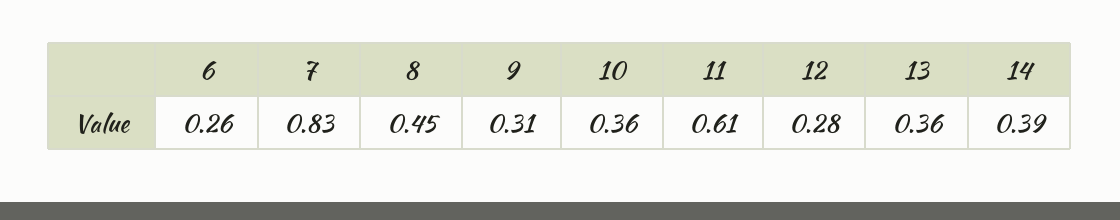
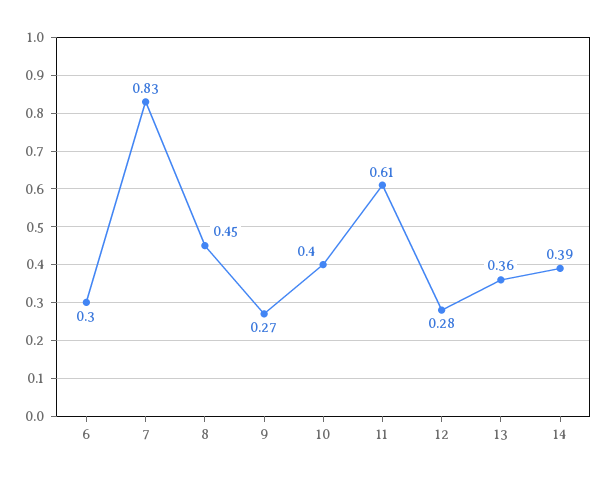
6: 0.26 -> 0.3
9: 0.31 -> 0.27
10: 0.36 -> 0.4

